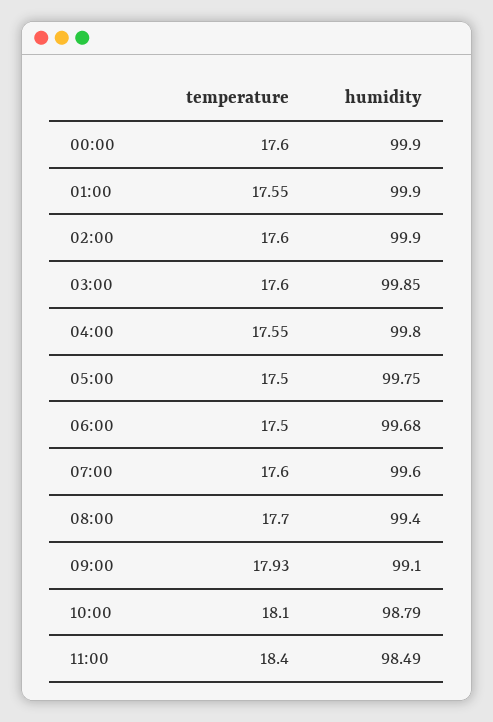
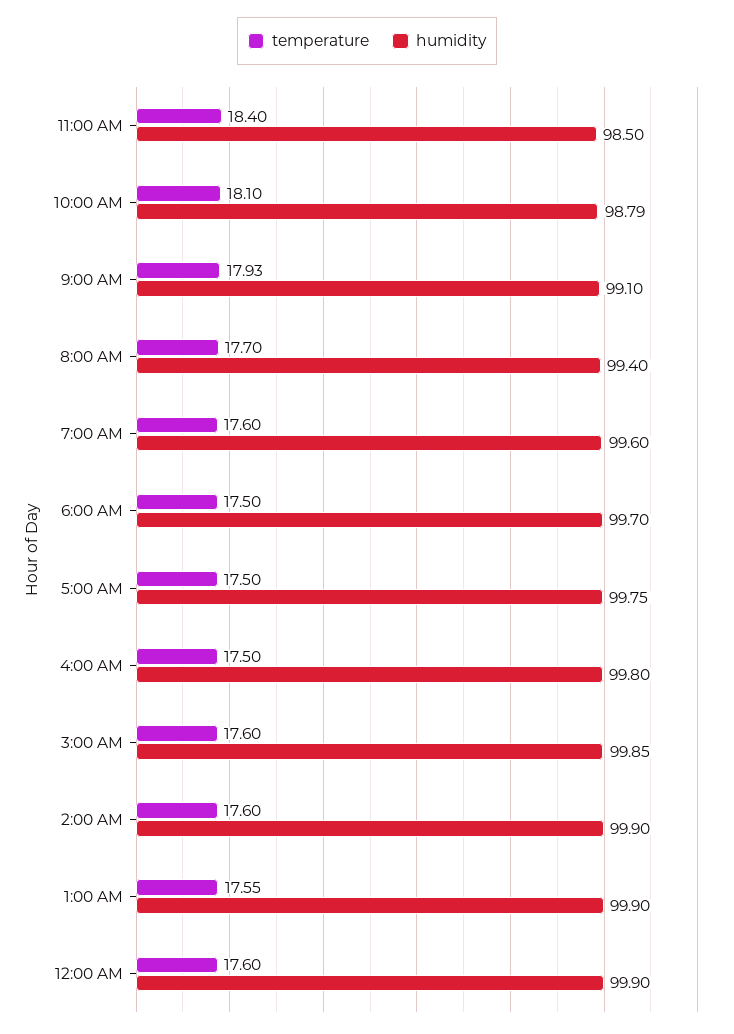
temperature, 04:00: 17.55 -> 17.5
humidity, 06:00: 99.68 -> 99.7
humidity, 11:00: 98.49 -> 98.5

